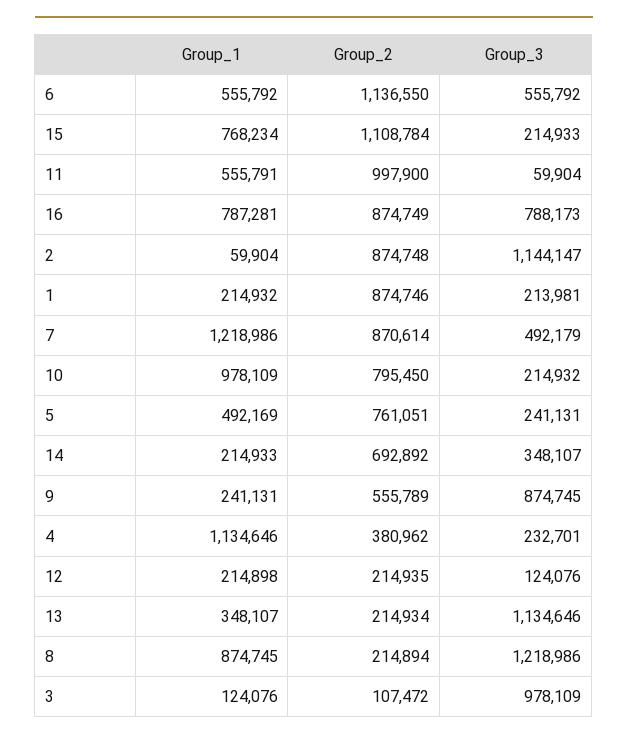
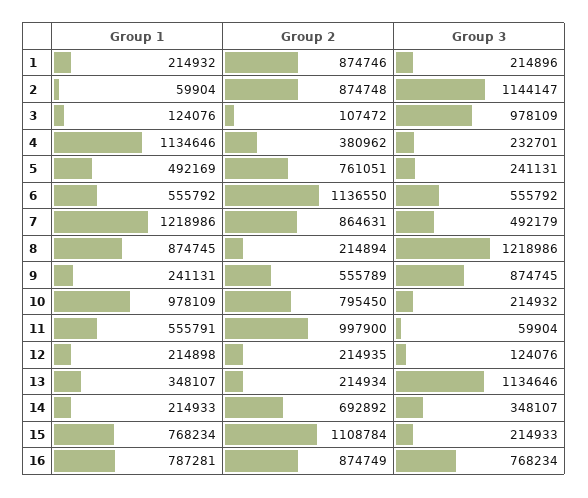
Group_3, 16: 788173 -> 768234
Group_3, 1: 213981 -> 214896
Group_2, 7: 870614 -> 864631

